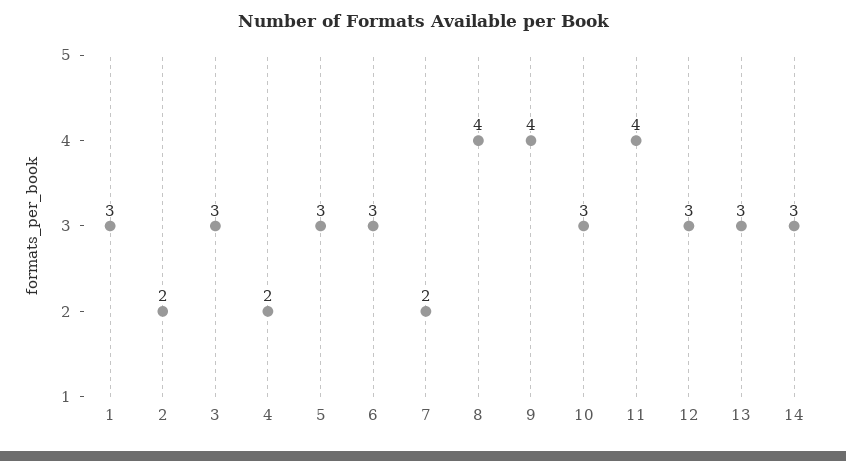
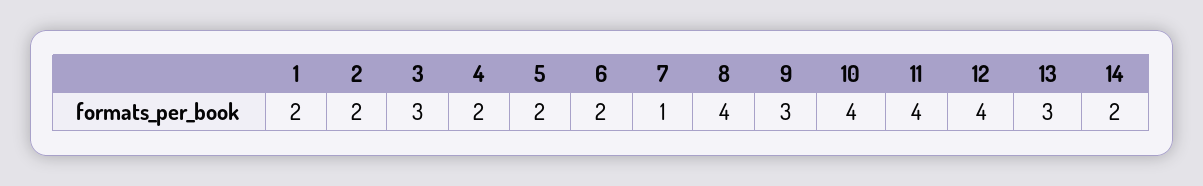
1: 3 -> 2
5: 3 -> 2
6: 3 -> 2
7: 2 -> 1
9: 4 -> 3
10: 3 -> 4
12: 3 -> 4
14: 3 -> 2

